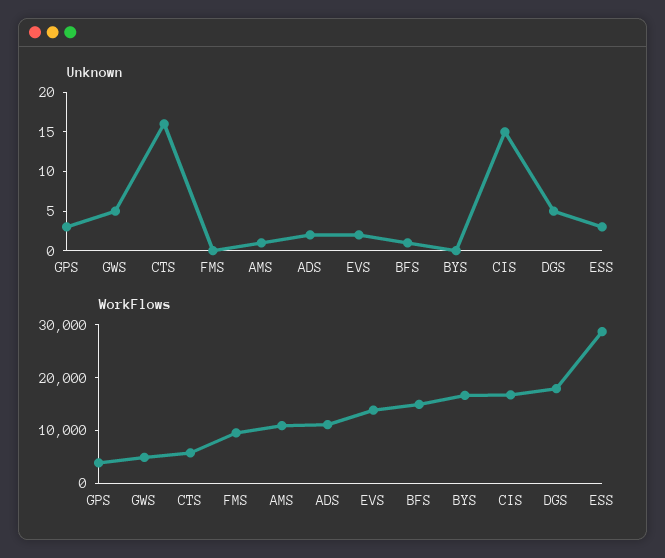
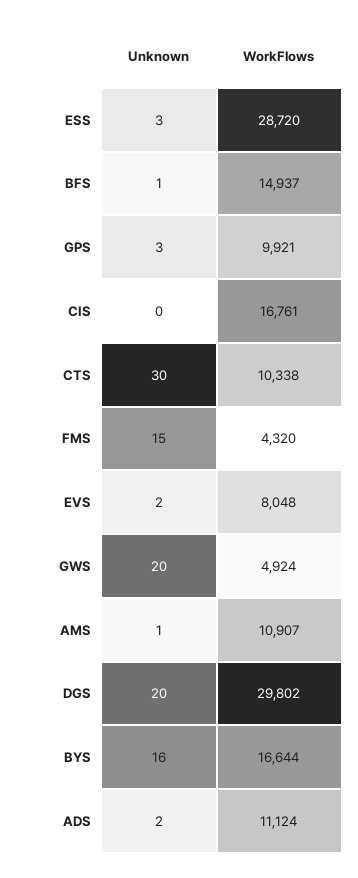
Unknown, GWS: 5 -> 20
Unknown, CTS: 15 -> 30
Unknown, FMS: 0 -> 15
Unknown, BYS: 0 -> 16
Unknown, CIS: 15 -> 0
Unknown, DGS: 5 -> 20
WorkFlows, GPS: 4000 -> 9921
WorkFlows, CTS: 6000 -> 10338
WorkFlows, FMS: 10000 -> 4320
WorkFlows, EVS: 14000 -> 8048
WorkFlows, DGS: 18000 -> 29802

